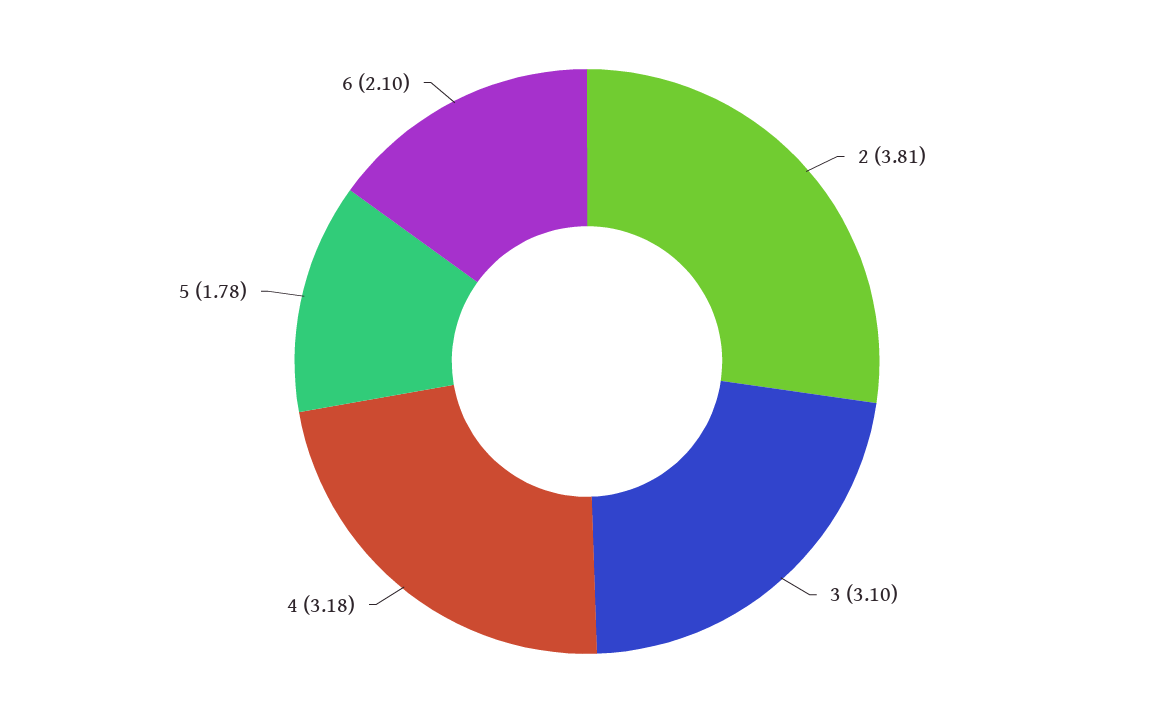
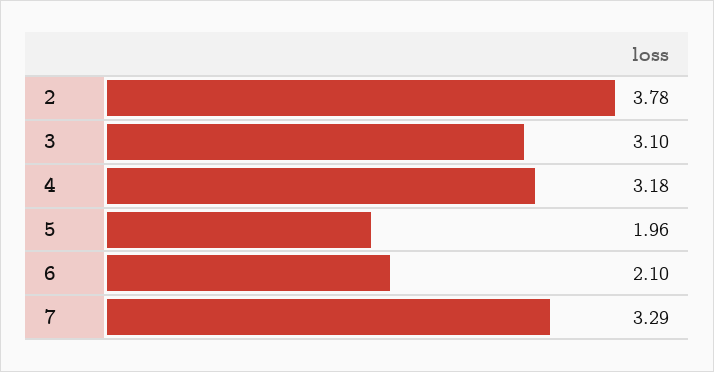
2: 3.81 -> 3.78
5: 1.78 -> 1.96
7: none -> 3.29

